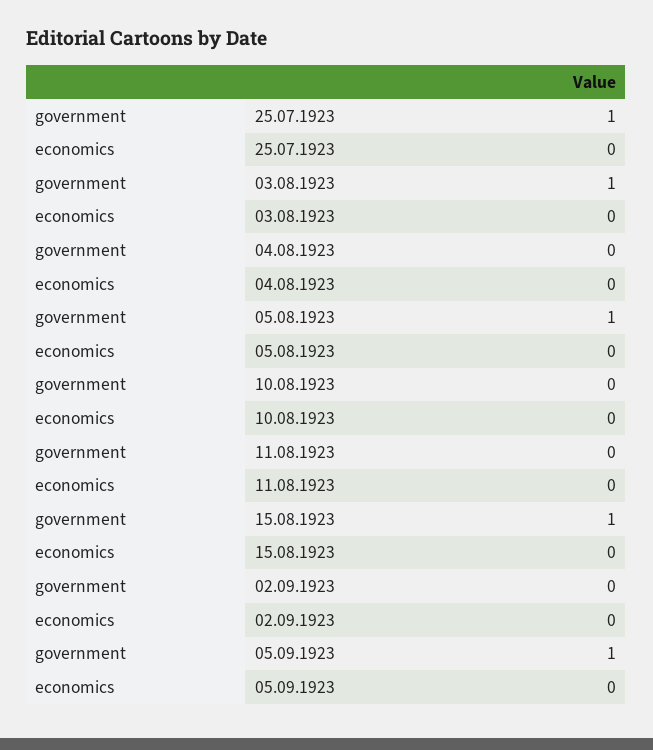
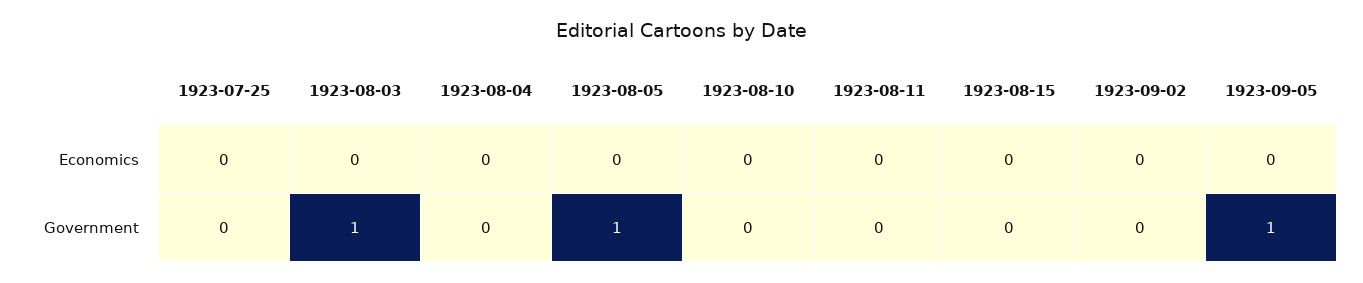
government, 25.07.1923: 1 -> 0
government, 15.08.1923: 1 -> 0

